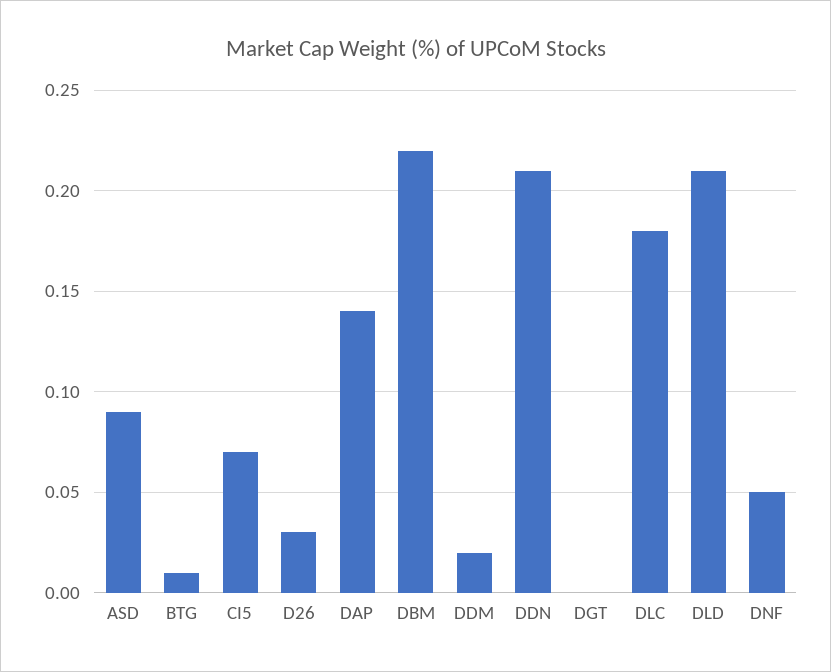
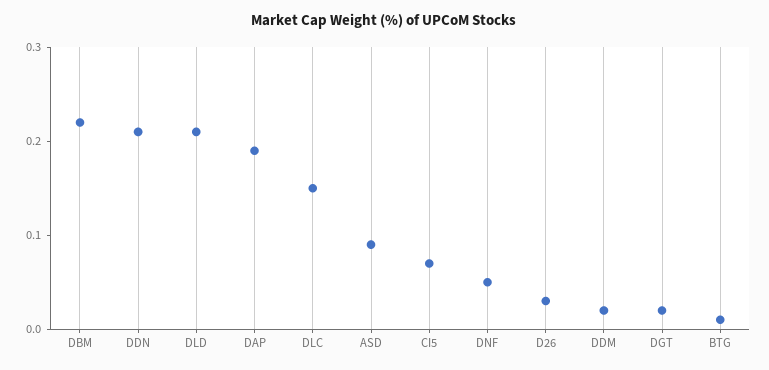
DAP: 0.14 -> 0.19
DGT: 0 -> 0.02
DLC: 0.18 -> 0.15

